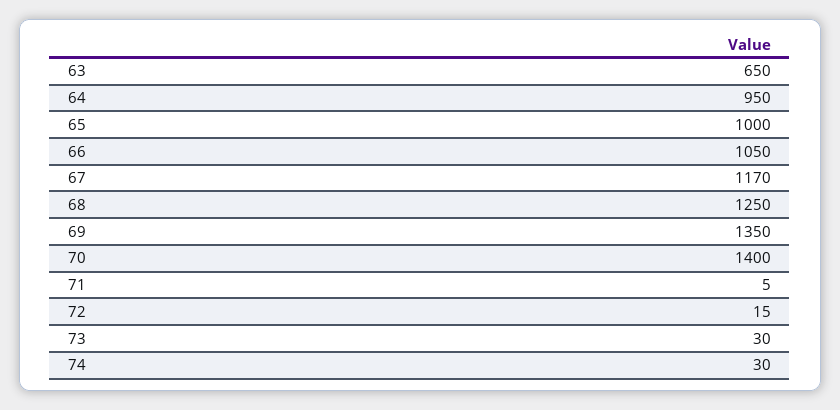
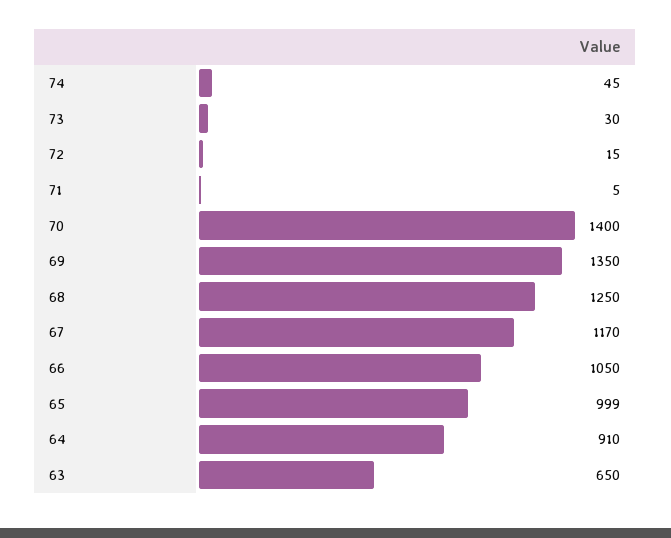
64: 950 -> 910
65: 1000 -> 999
74: 30 -> 45

